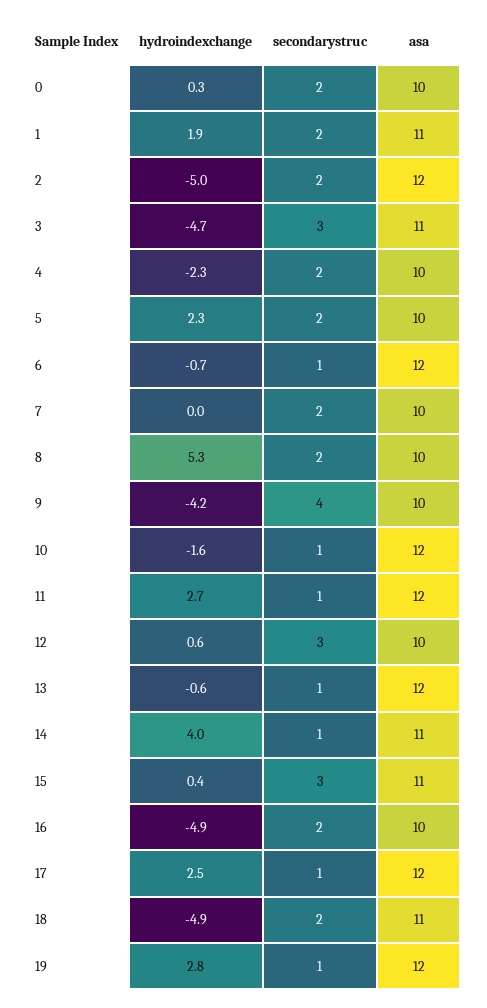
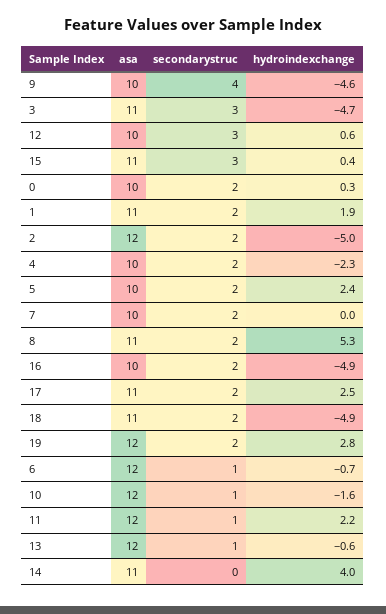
hydroindexchange, 5: 2.3 -> 2.4
asa, 8: 10 -> 11
hydroindexchange, 9: -4.2 -> -4.6
hydroindexchange, 11: 2.7 -> 2.2
secondarystruc, 14: 1 -> 0
secondarystruc, 17: 1 -> 2
asa, 17: 12 -> 11
secondarystruc, 19: 1 -> 2

